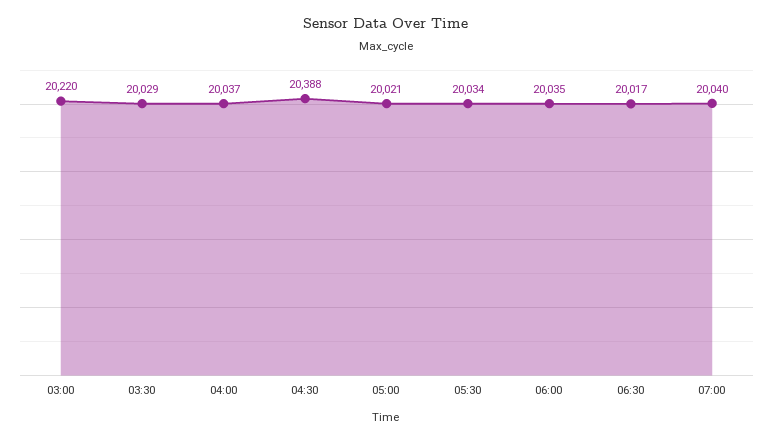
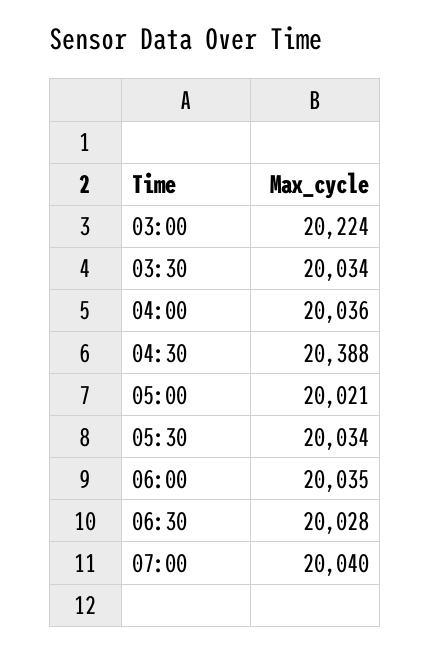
03:00: 20220 -> 20224
03:30: 20029 -> 20034
04:00: 20037 -> 20036
06:30: 20017 -> 20028

